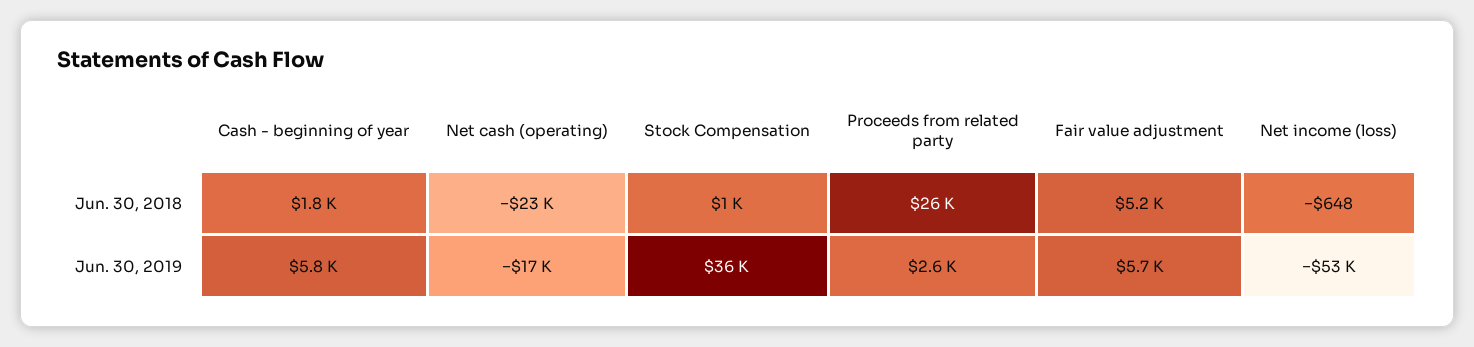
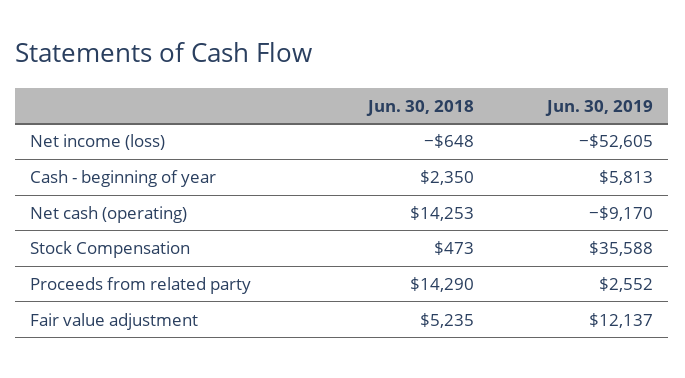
Cash - beginning of year, Jun. 30, 2018: 1800 -> 2350
Net cash (operating), Jun. 30, 2018: -23000 -> 14253
Stock Compensation, Jun. 30, 2018: 1000 -> 473
Proceeds from related party, Jun. 30, 2018: 26000 -> 14290
Net cash (operating), Jun. 30, 2019: -17000 -> -9170
Fair value adjustment, Jun. 30, 2019: 5700 -> 12137

